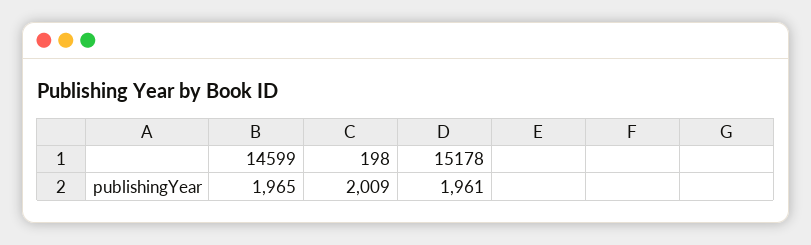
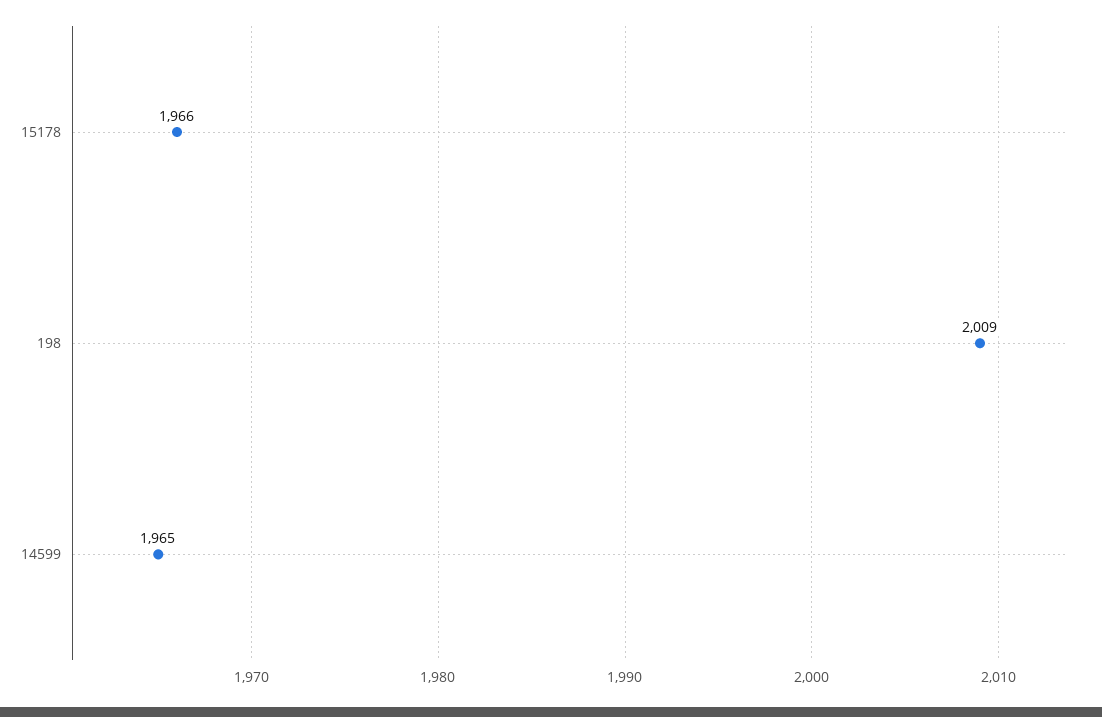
15178: 1961 -> 1966

